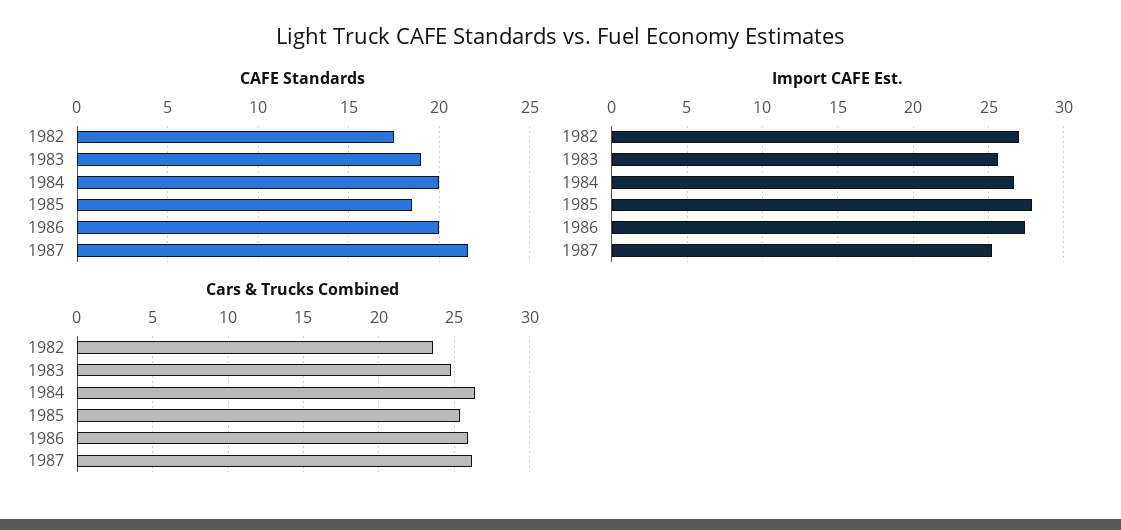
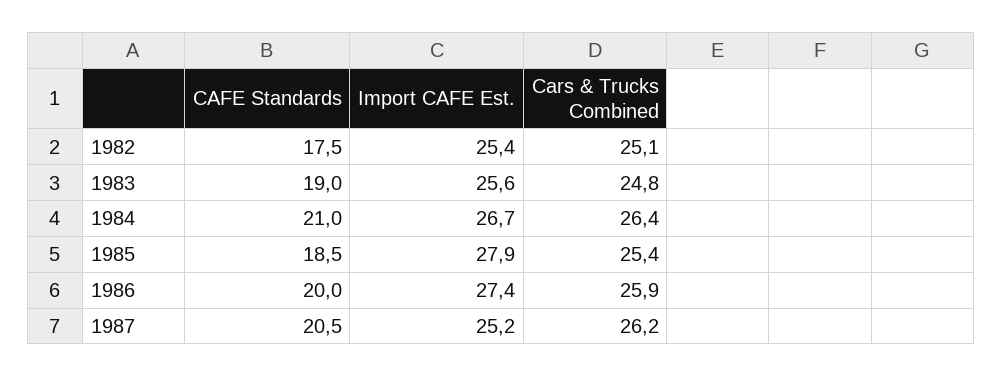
CAFE Standards, 1984: 20 -> 21
CAFE Standards, 1987: 21.5 -> 20.5
Import CAFE Est., 1982: 27 -> 25.4
Cars & Trucks Combined, 1982: 23.5 -> 25.1

